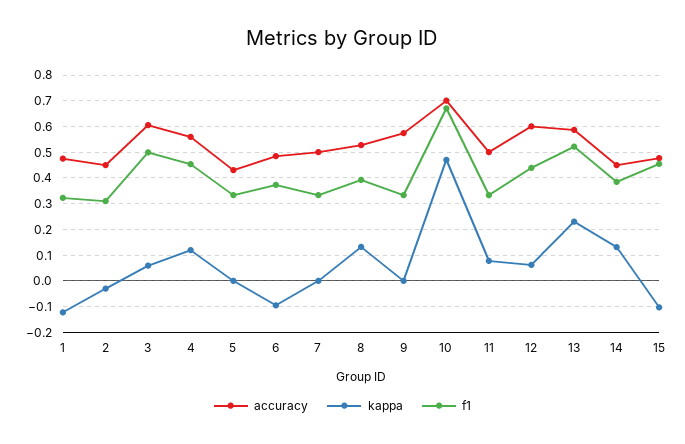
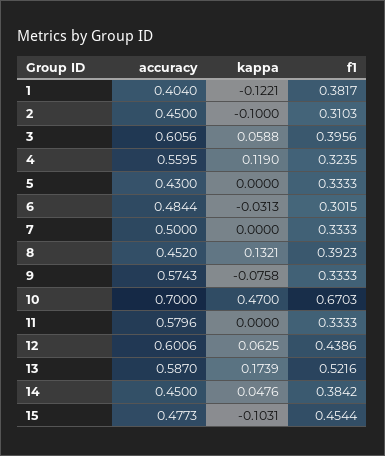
accuracy, 1: 0.475 -> 0.404
f1, 1: 0.325 -> 0.3817
kappa, 2: -0.025 -> -0.1
f1, 3: 0.5 -> 0.3956
f1, 4: 0.45 -> 0.3235
kappa, 6: -0.1 -> -0.0313
f1, 6: 0.375 -> 0.3015
accuracy, 8: 0.525 -> 0.452
kappa, 9: 0 -> -0.0758
accuracy, 11: 0.5 -> 0.5796
kappa, 11: 0.075 -> 0
kappa, 13: 0.225 -> 0.1739
kappa, 14: 0.125 -> 0.0476

